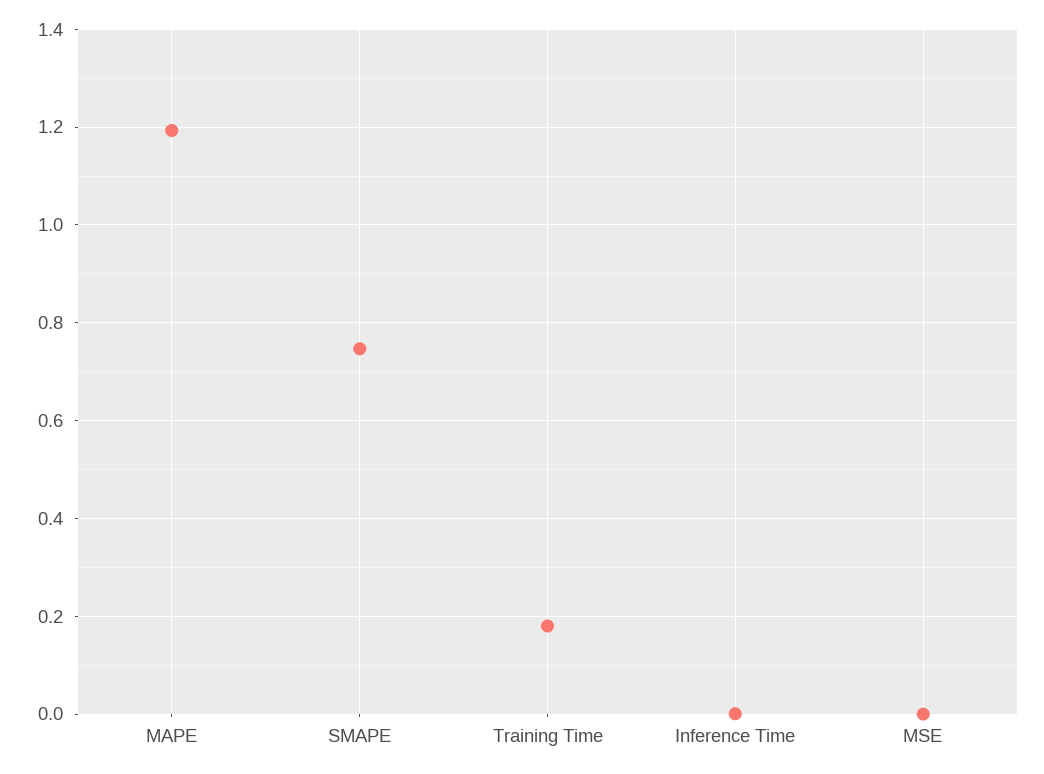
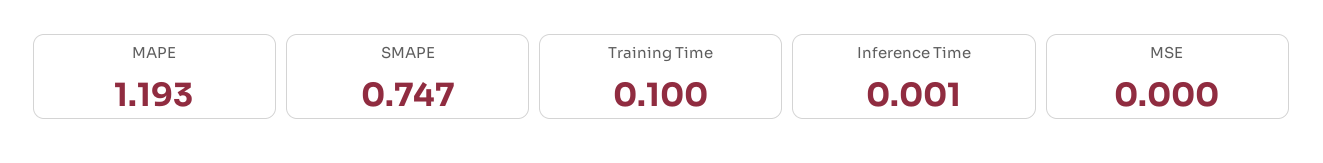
Training Time: 0.18 -> 0.1

